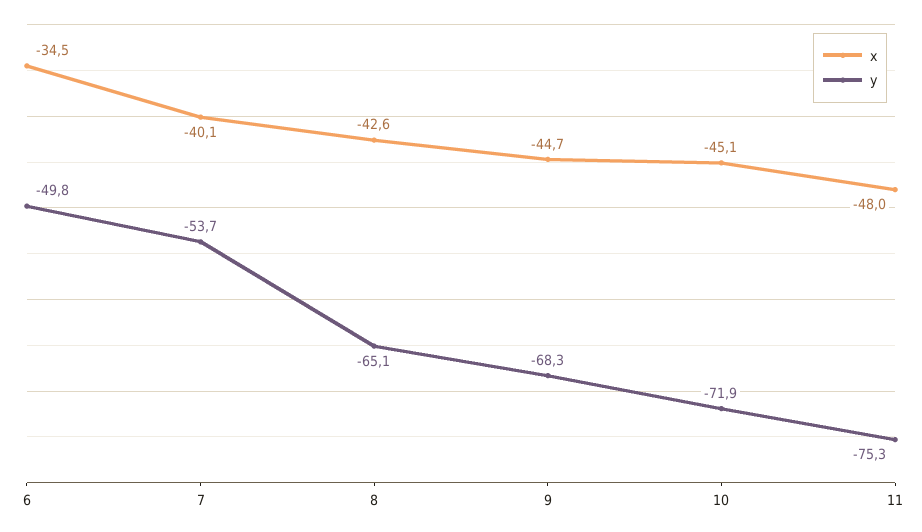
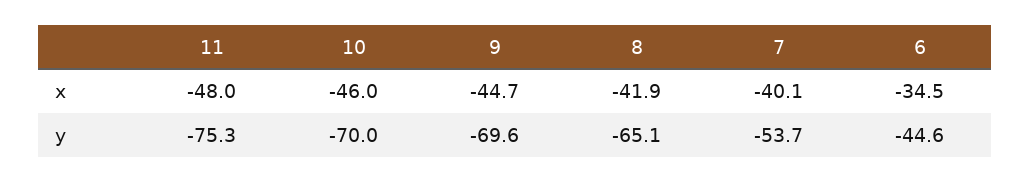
y, 6: -49.8 -> -44.6
x, 8: -42.6 -> -41.9
y, 9: -68.3 -> -69.6
x, 10: -45.1 -> -46
y, 10: -71.9 -> -70

